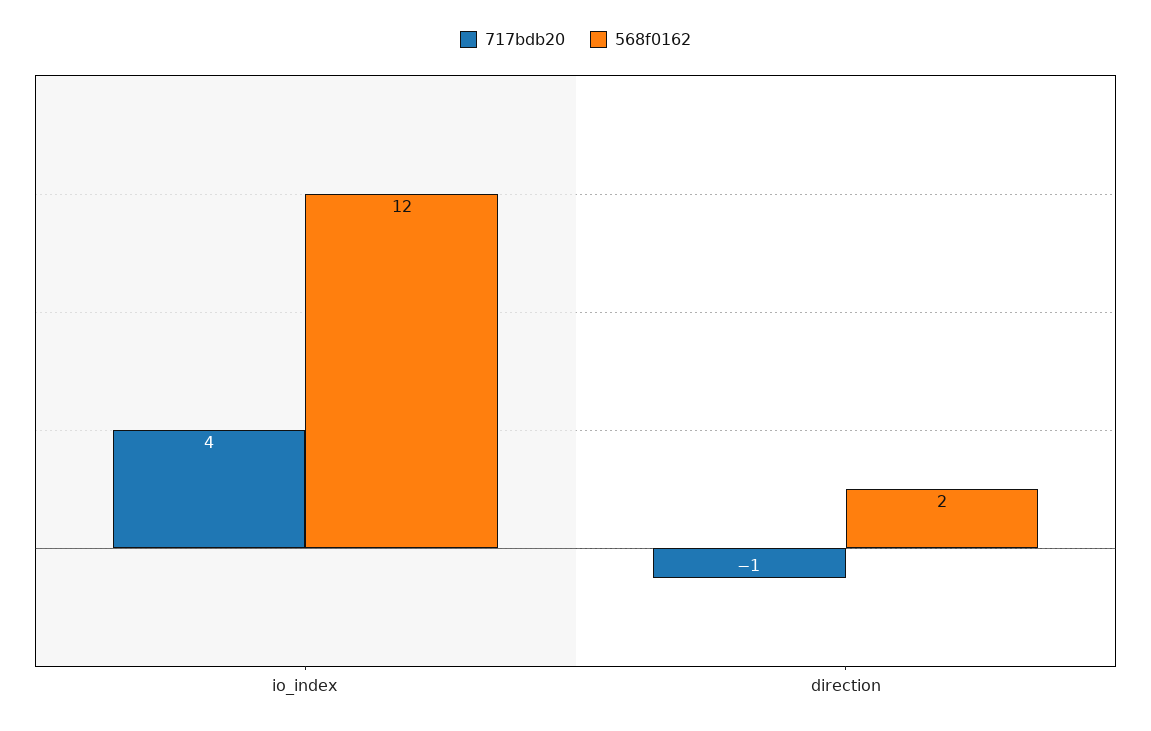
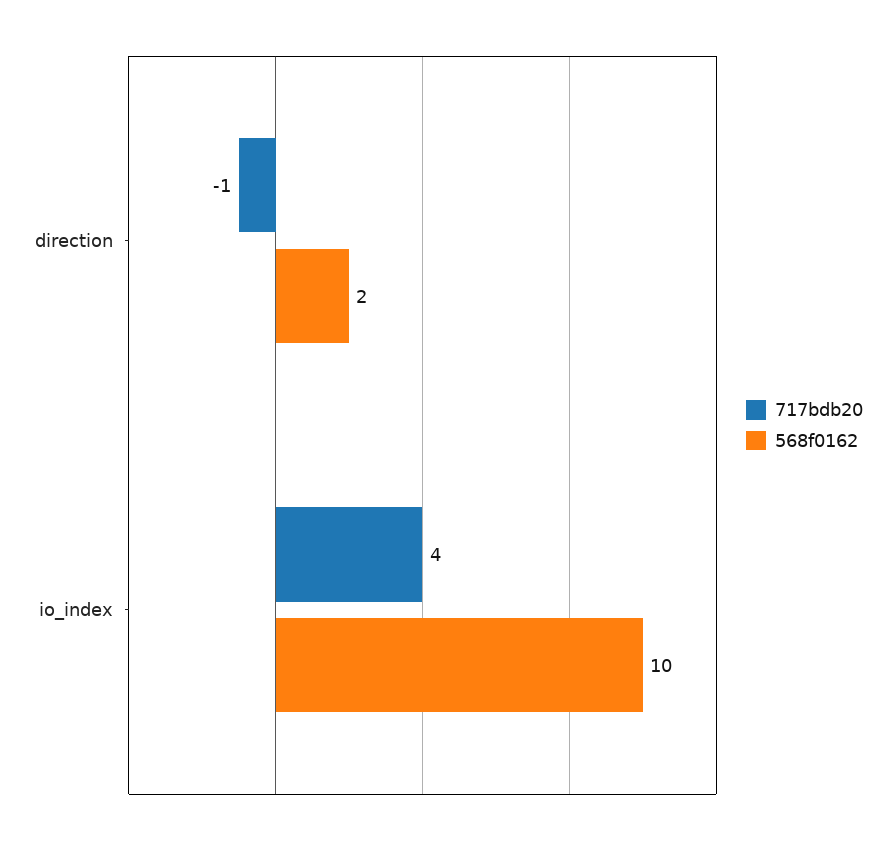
568f0162, io_index: 12 -> 10

